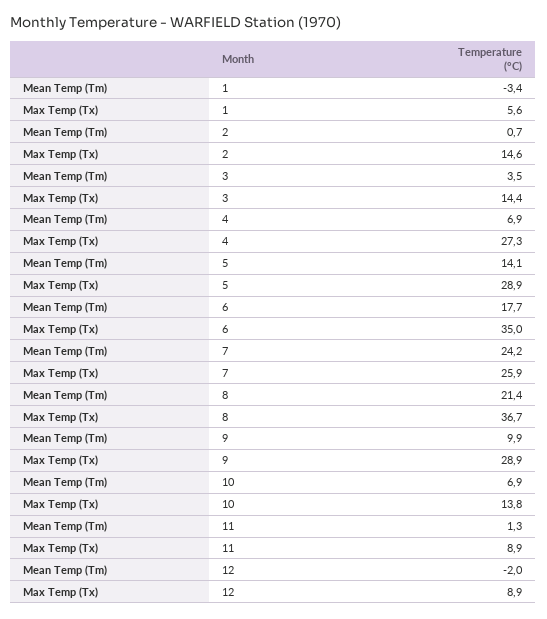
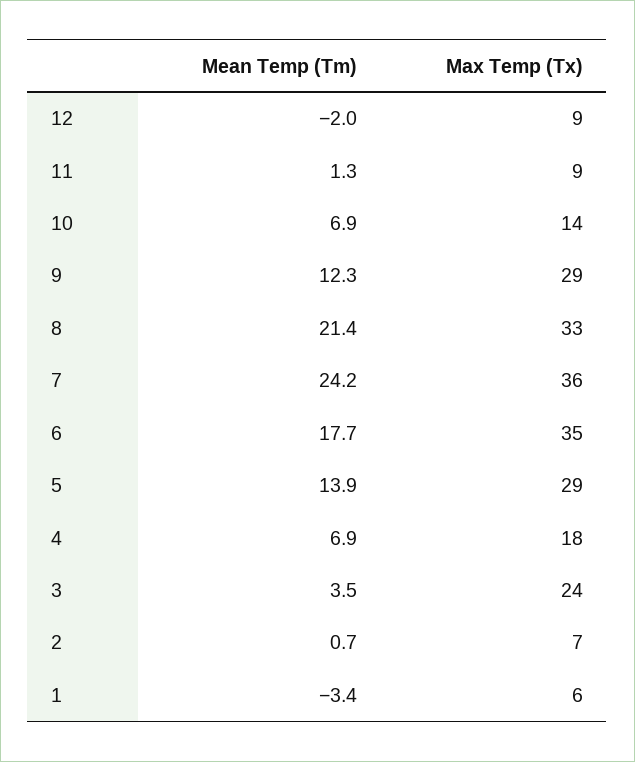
Max Temp (Tx), 2: 14.6 -> 7
Max Temp (Tx), 3: 14.4 -> 24
Max Temp (Tx), 4: 27.3 -> 18
Mean Temp (Tm), 5: 14.1 -> 13.9
Max Temp (Tx), 7: 25.9 -> 36
Max Temp (Tx), 8: 36.7 -> 33
Mean Temp (Tm), 9: 9.9 -> 12.3

